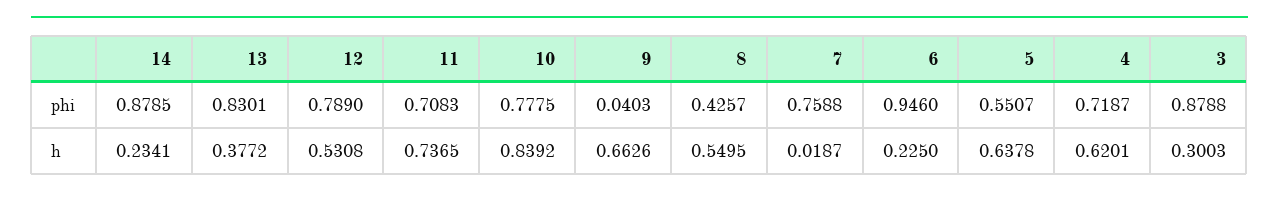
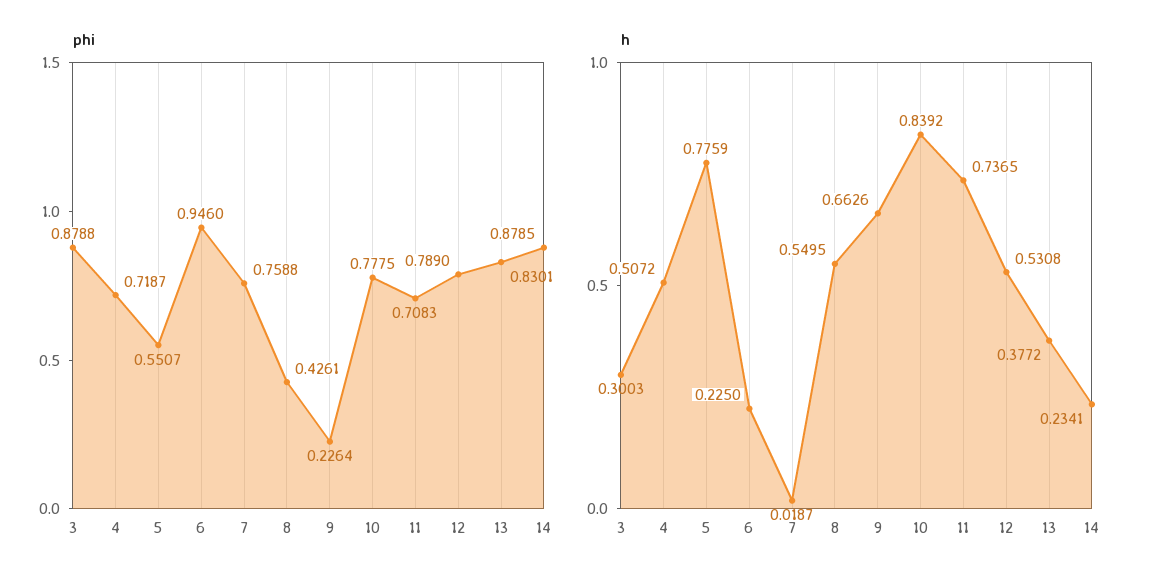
phi, 9: 0.0403 -> 0.2264
phi, 8: 0.4257 -> 0.4261
h, 5: 0.6378 -> 0.7759
h, 4: 0.6201 -> 0.5072

